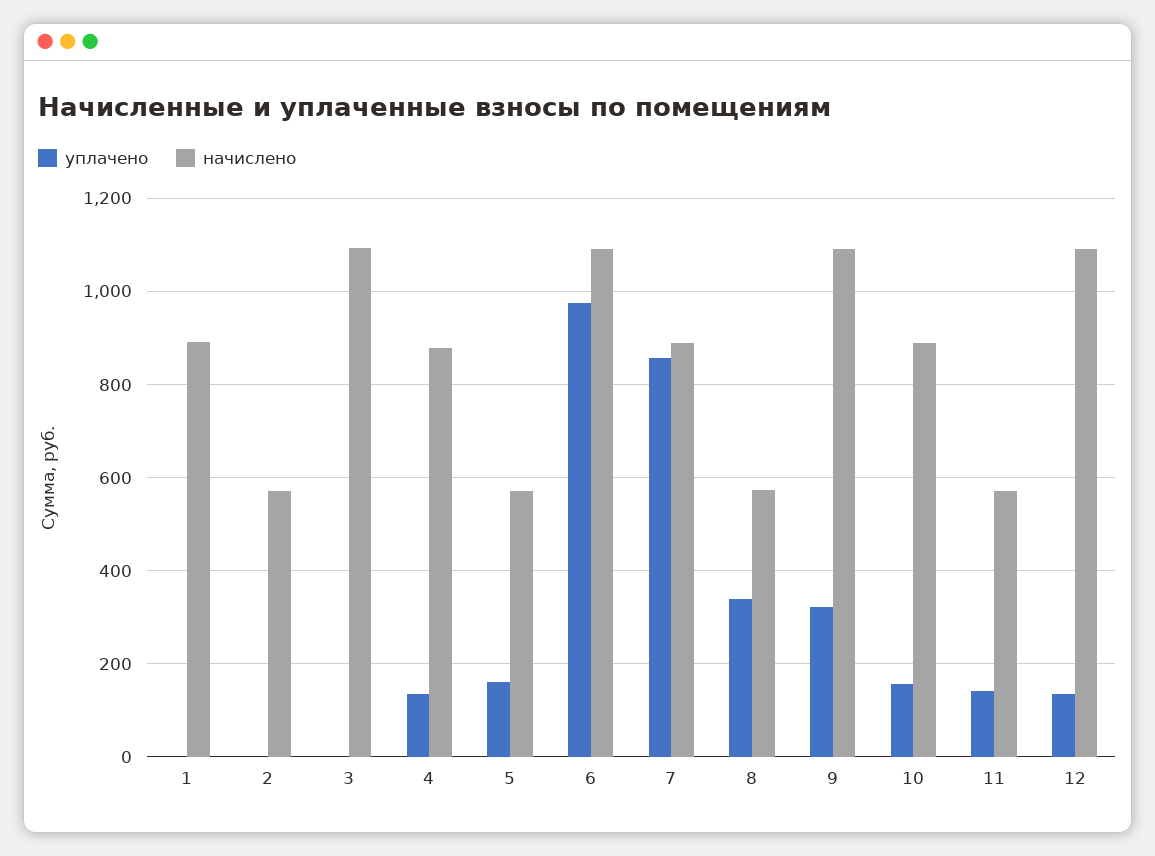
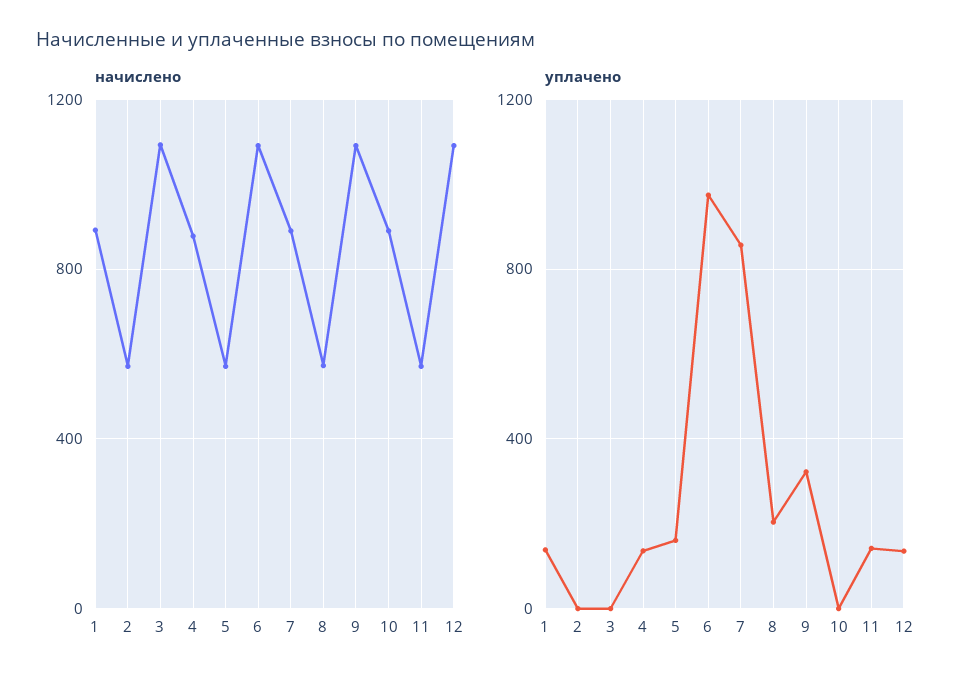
уплачено, 1: 0 -> 150
уплачено, 8: 340 -> 200
уплачено, 10: 160 -> 0

